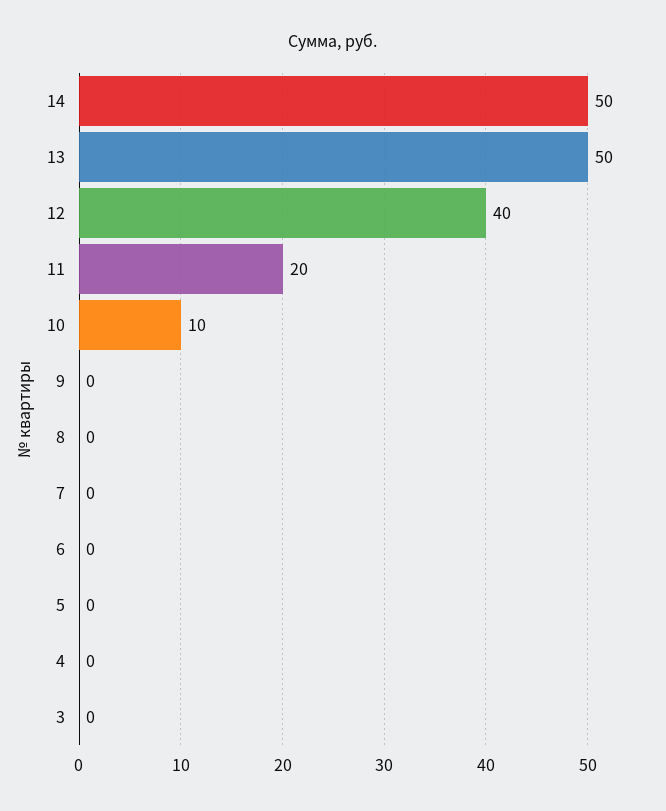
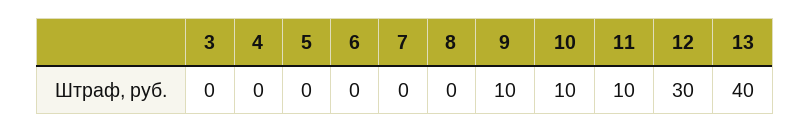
14: 50 -> none
13: 50 -> 40
12: 40 -> 30
11: 20 -> 10
9: 0 -> 10

